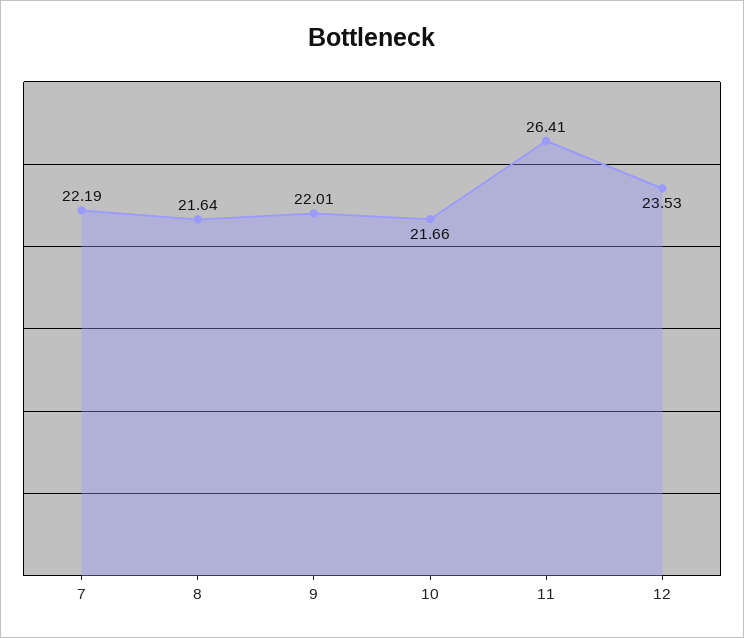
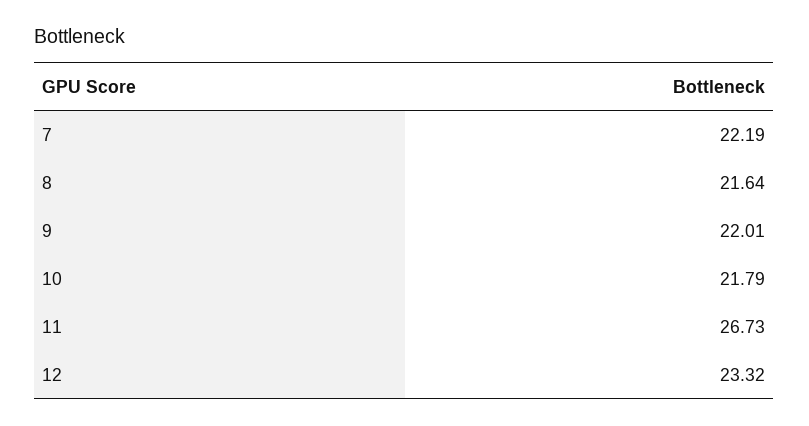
10: 21.66 -> 21.79
11: 26.41 -> 26.73
12: 23.53 -> 23.32

